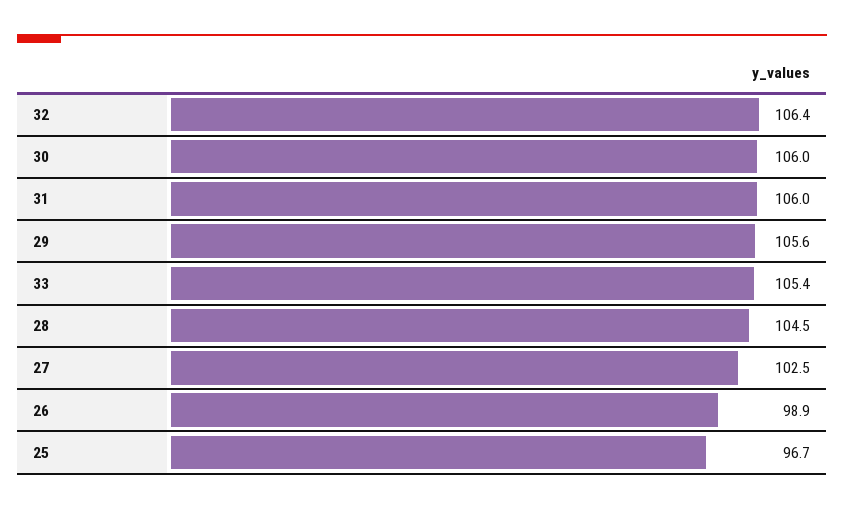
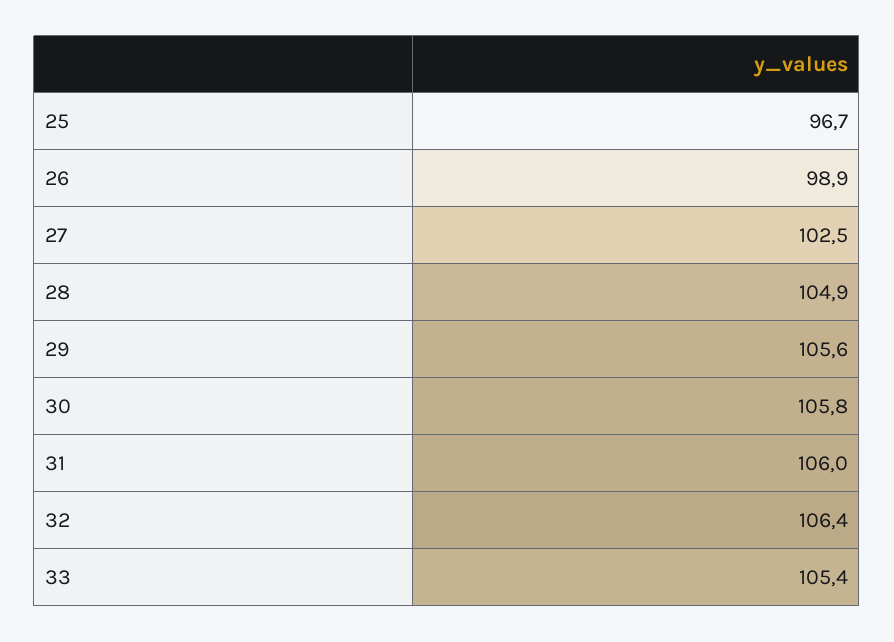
30: 106 -> 105.8
28: 104.5 -> 104.9

